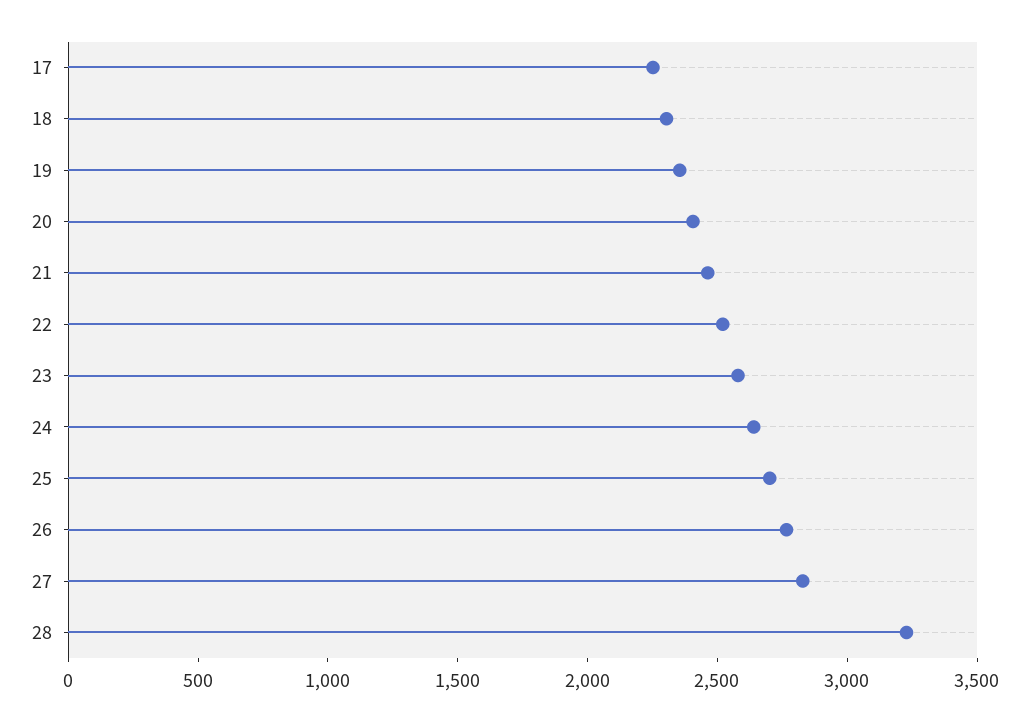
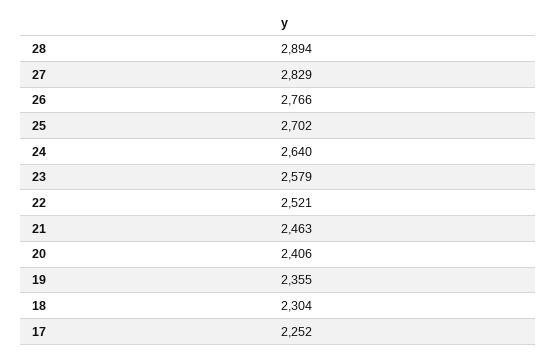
28: 3200 -> 2894

